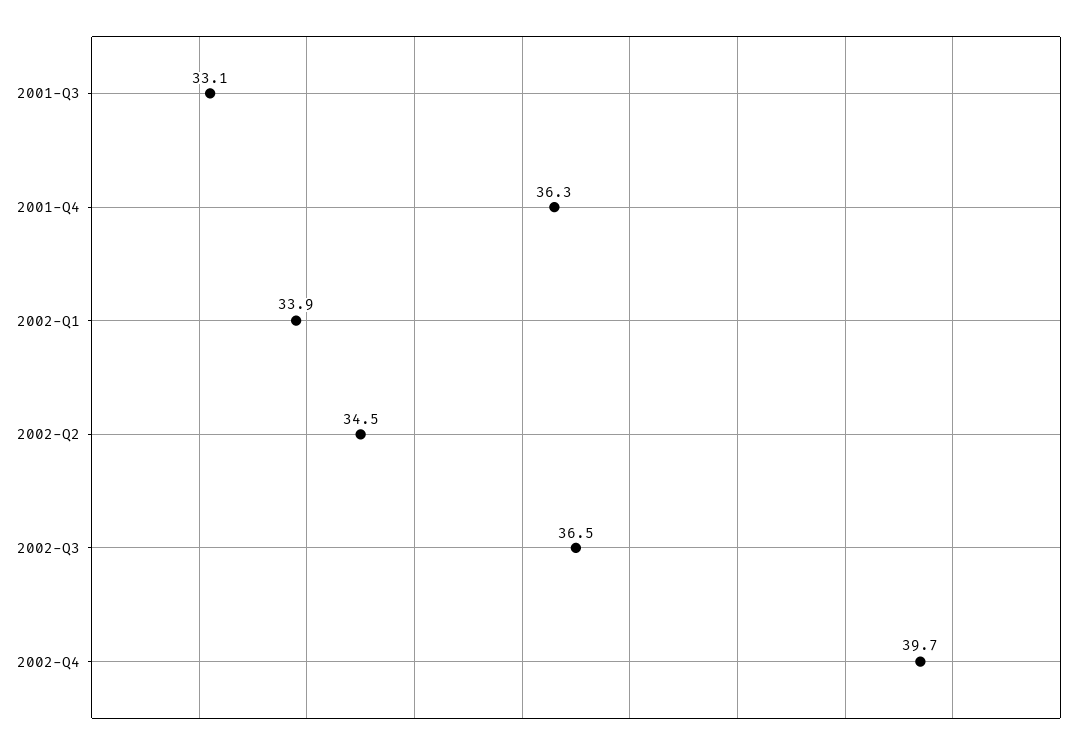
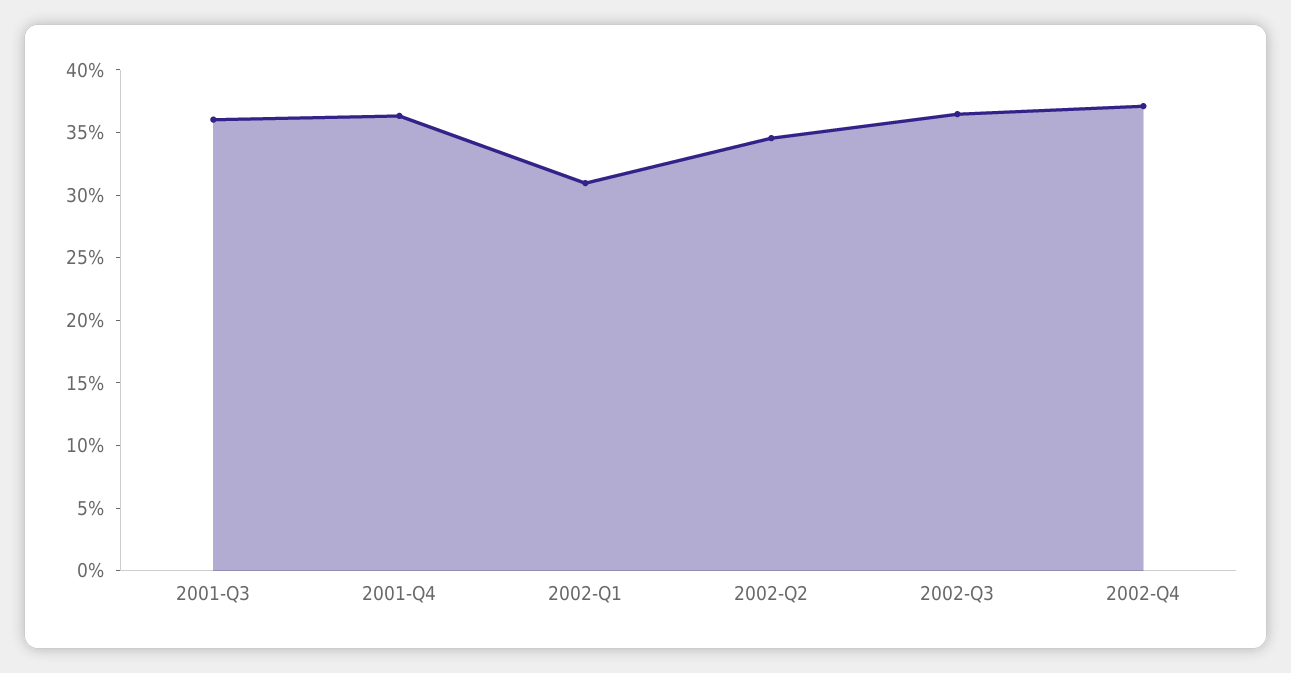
2001-Q3: 33.1 -> 36
2002-Q1: 33.9 -> 31
2002-Q4: 39.7 -> 37

